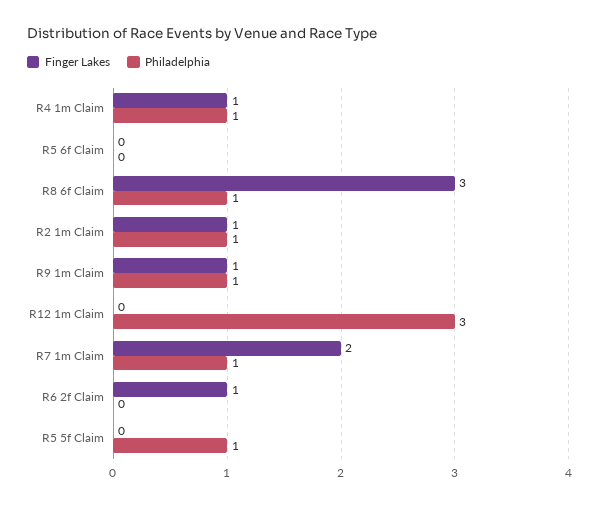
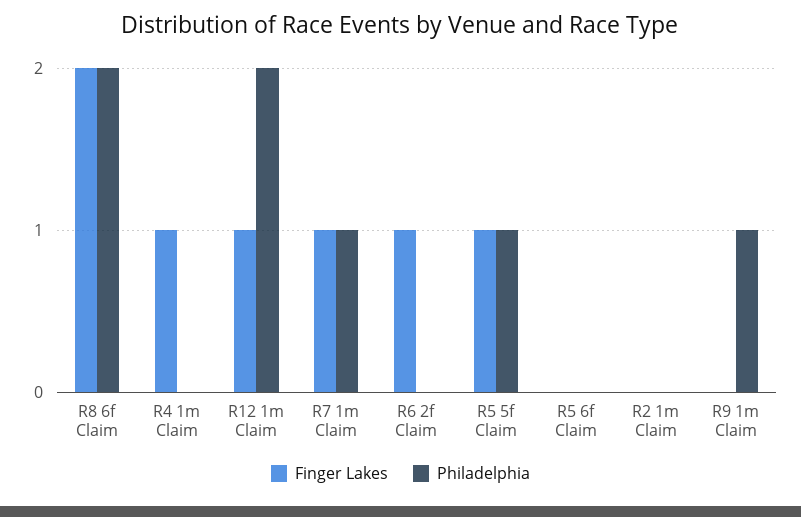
Philadelphia, R4 1m Claim: 1 -> 0
Finger Lakes, R8 6f Claim: 3 -> 2
Philadelphia, R8 6f Claim: 1 -> 2
Finger Lakes, R2 1m Claim: 1 -> 0
Philadelphia, R2 1m Claim: 1 -> 0
Finger Lakes, R9 1m Claim: 1 -> 0
Finger Lakes, R12 1m Claim: 0 -> 1
Philadelphia, R12 1m Claim: 3 -> 2
Finger Lakes, R7 1m Claim: 2 -> 1
Finger Lakes, R5 5f Claim: 0 -> 1

